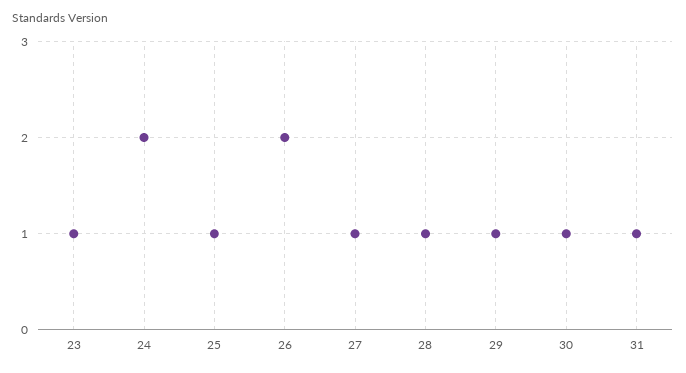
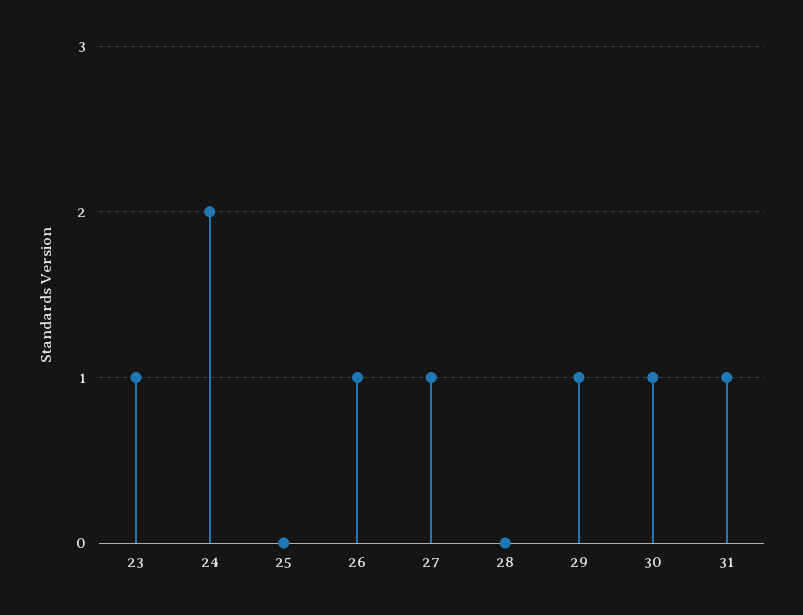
25: 1 -> 0
26: 2 -> 1
28: 1 -> 0

